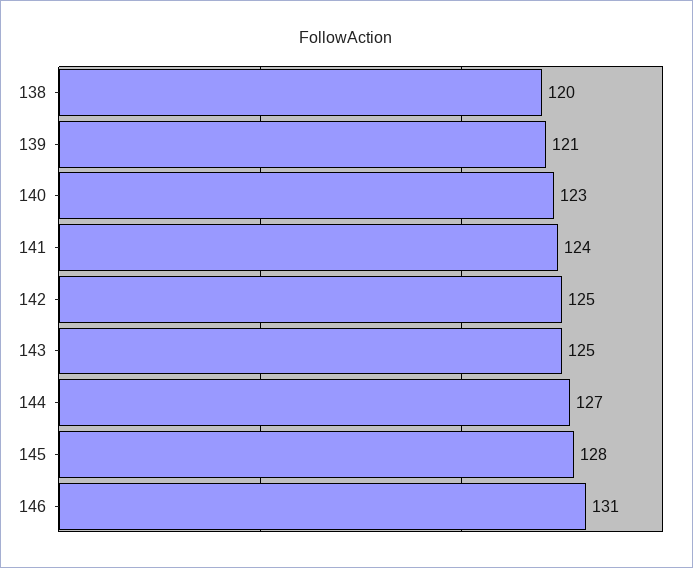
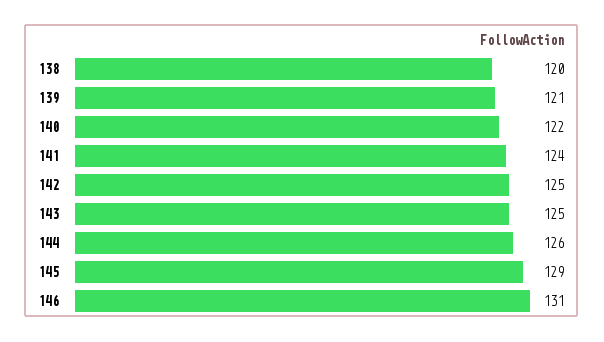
140: 123 -> 122
144: 127 -> 126
145: 128 -> 129

